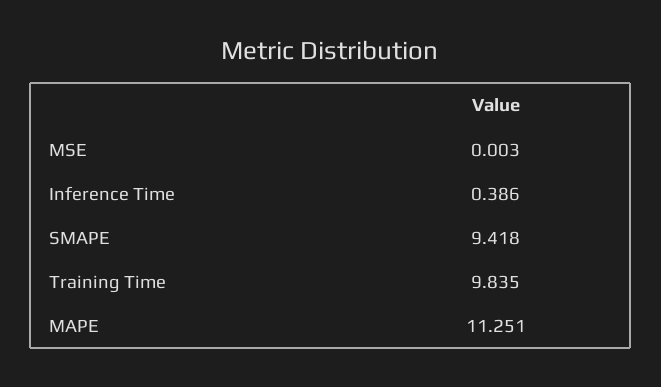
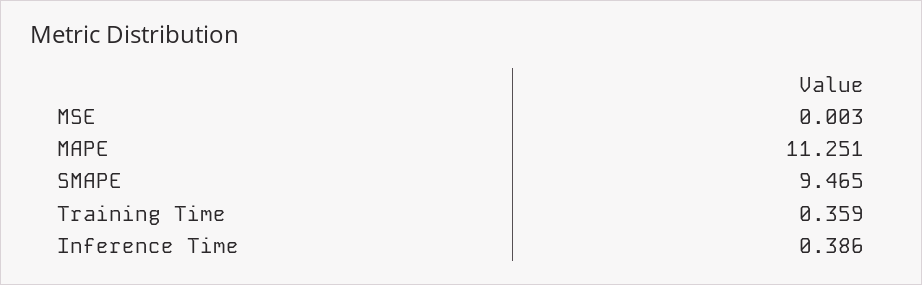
SMAPE: 9.418 -> 9.465
Training Time: 9.835 -> 0.359

